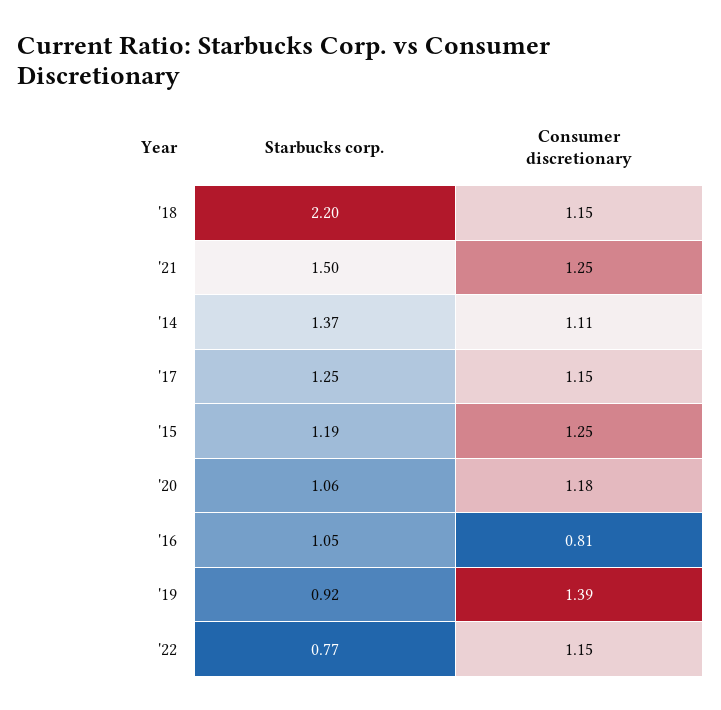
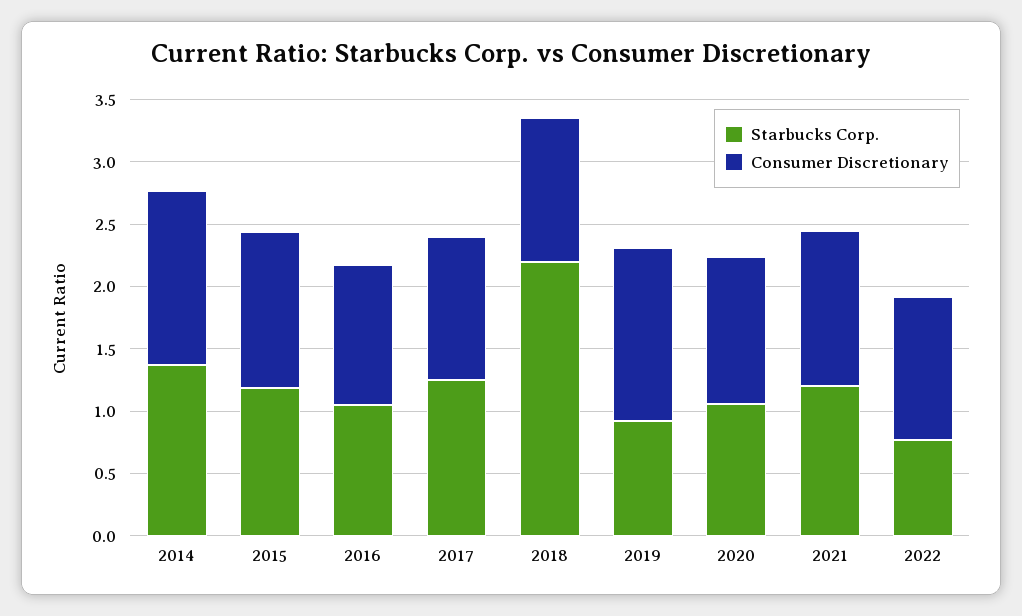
Starbucks corp., '21: 1.5 -> 1.2
Consumer discretionary, '14: 1.11 -> 1.4
Consumer discretionary, '16: 0.81 -> 1.1

